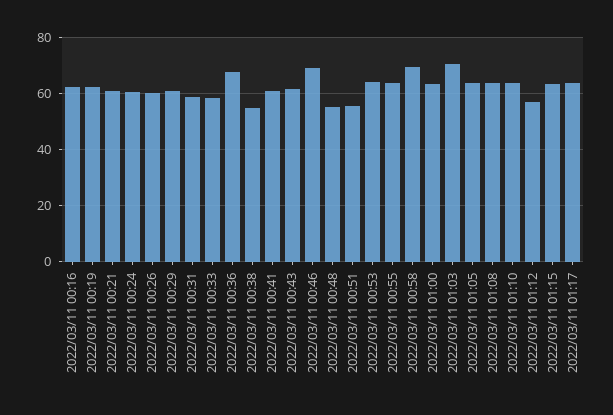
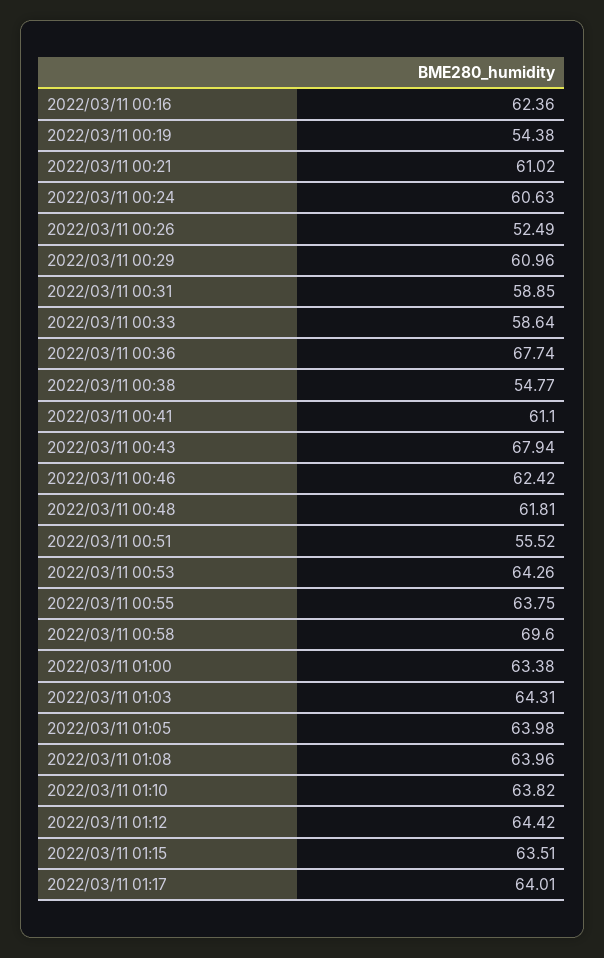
2022/03/11 00:19: 62.5 -> 54.38
2022/03/11 00:26: 60 -> 52.49
2022/03/11 00:43: 62.5 -> 67.94
2022/03/11 00:46: 70 -> 62.42
2022/03/11 00:48: 55 -> 61.81
2022/03/11 01:03: 70 -> 64.31
2022/03/11 01:12: 57.5 -> 64.42

